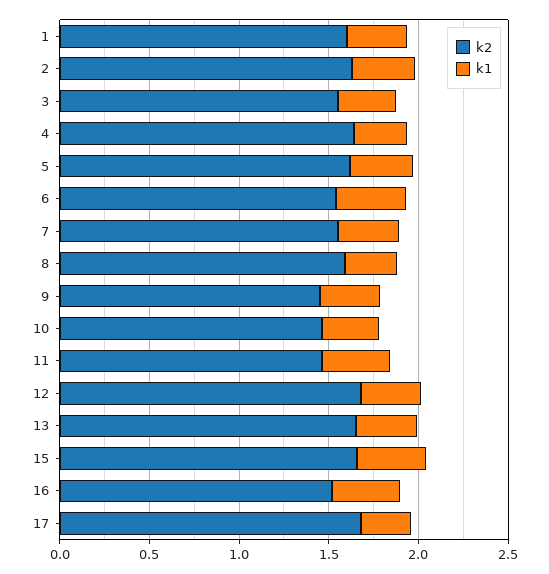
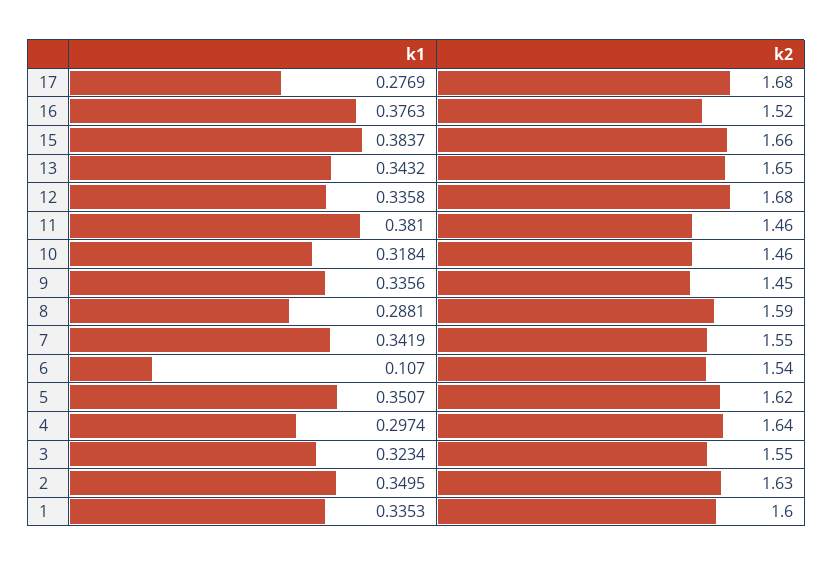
k1, 6: 0.4 -> 0.107

